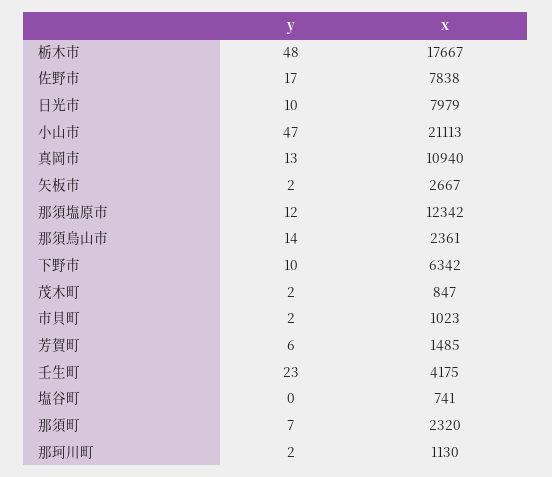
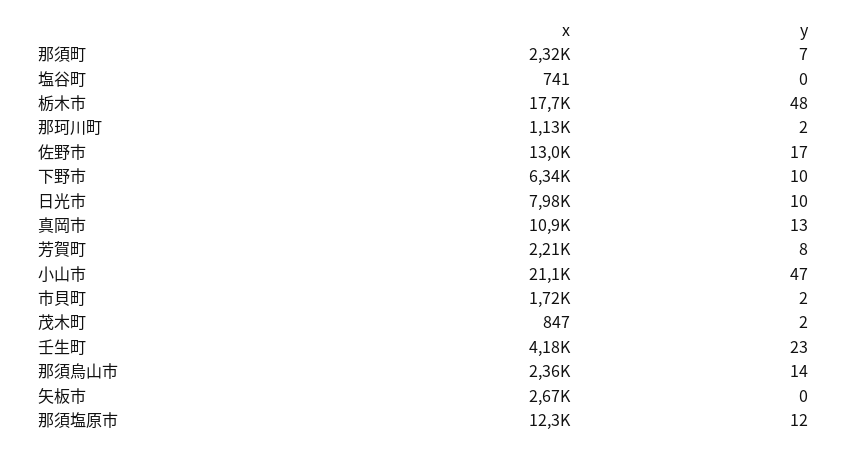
x, 佐野市: 7838 -> 13000
y, 矢板市: 2 -> 0
x, 市貝町: 1023 -> 1720
y, 芳賀町: 6 -> 8
x, 芳賀町: 1485 -> 2210

